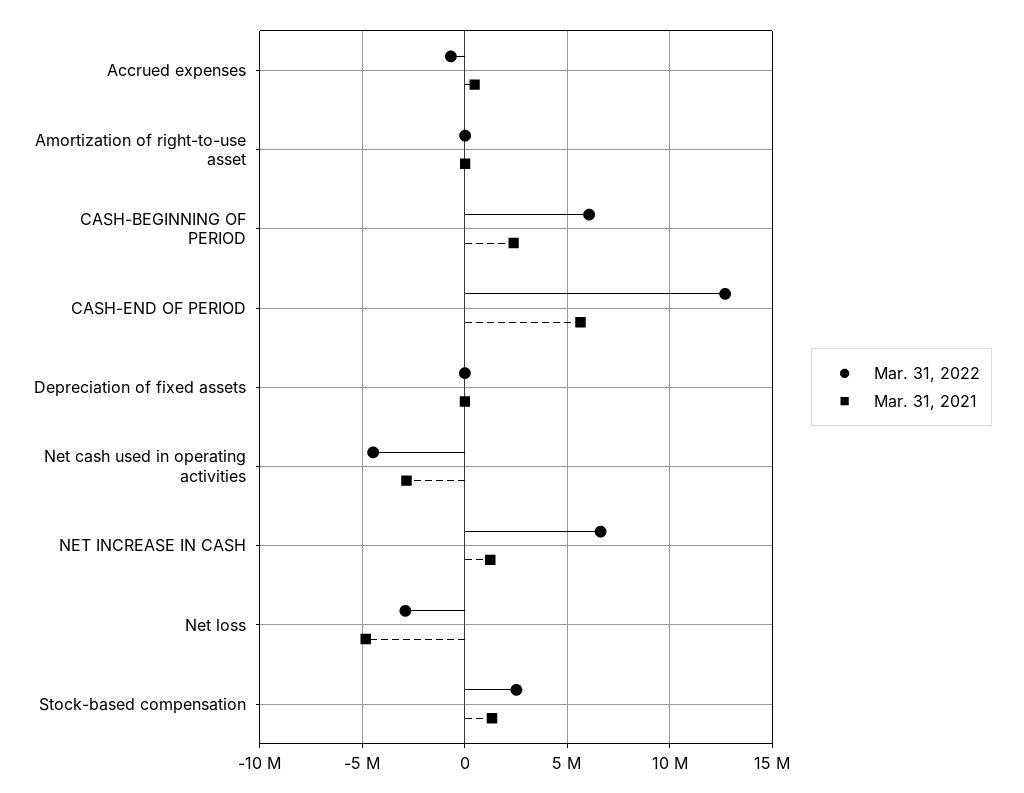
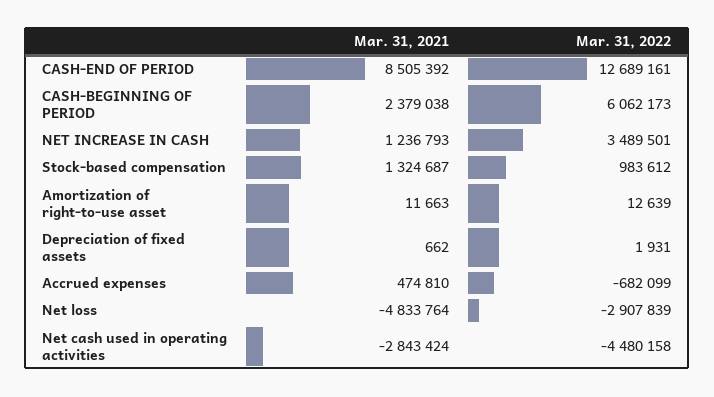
Mar. 31, 2021, CASH-END OF PERIOD: 5500000 -> 8505392
Mar. 31, 2022, NET INCREASE IN CASH: 6500000 -> 3489501
Mar. 31, 2022, Stock-based compensation: 2500000 -> 983612

